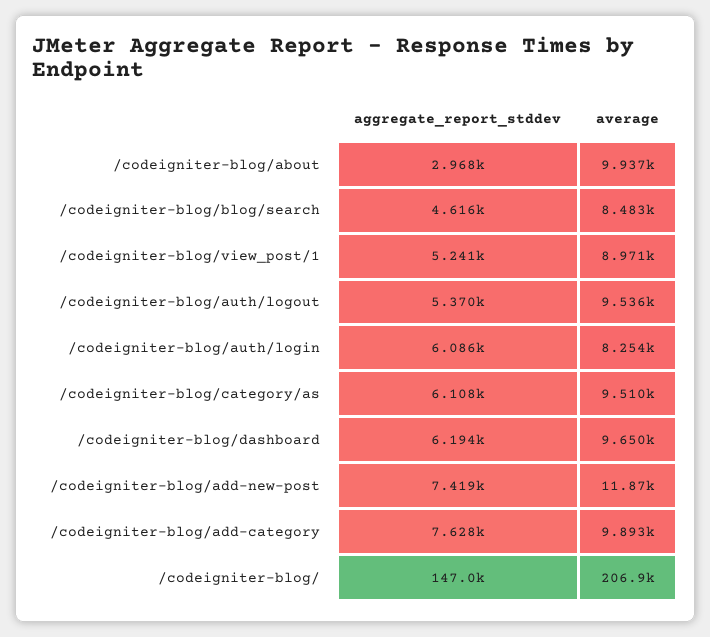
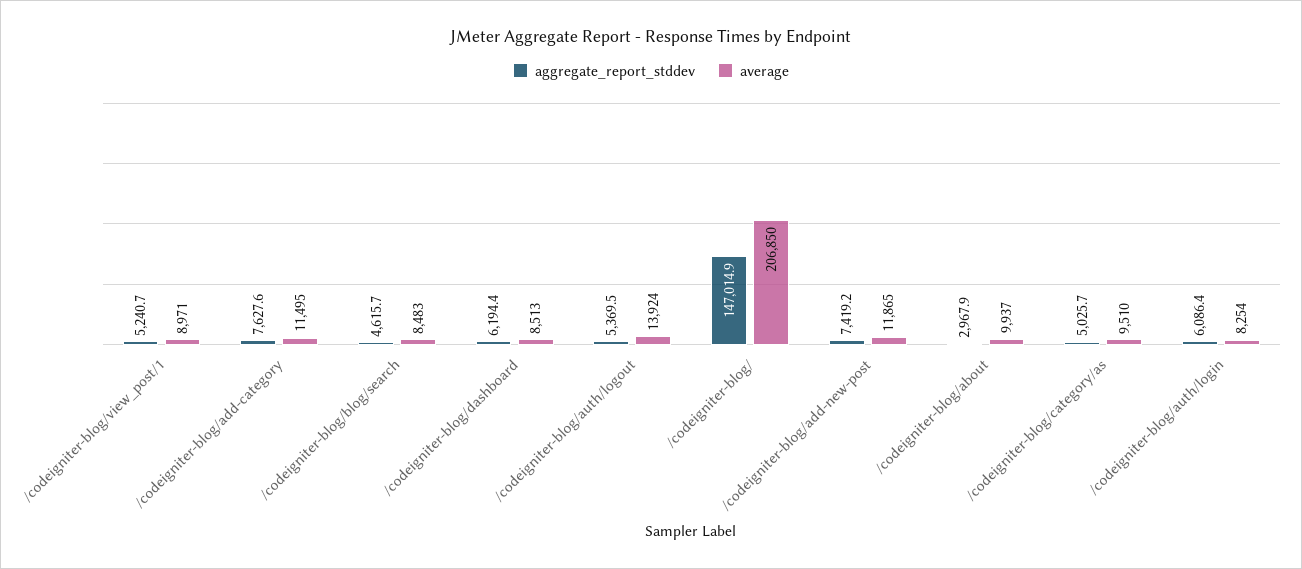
average, /codeigniter-blog/auth/logout: 9536 -> 13924
aggregate_report_stddev, /codeigniter-blog/category/as: 6108 -> 5025.7
average, /codeigniter-blog/dashboard: 9650 -> 8513
average, /codeigniter-blog/add-category: 9893 -> 11495

